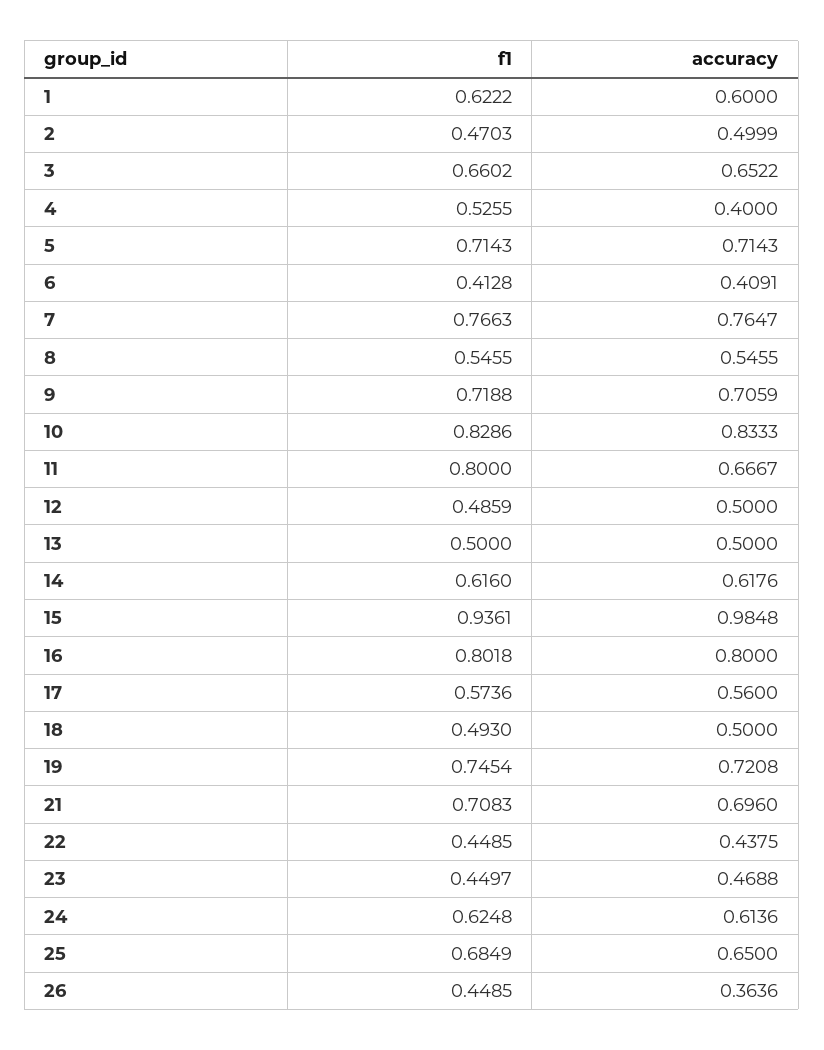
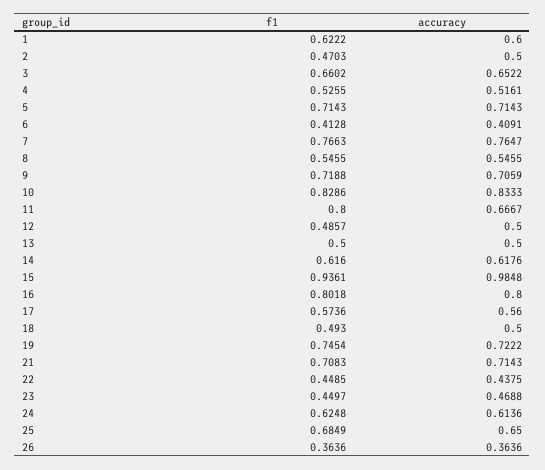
accuracy, 2: 0.4999 -> 0.5
accuracy, 4: 0.4 -> 0.5161
f1, 12: 0.4859 -> 0.4857
accuracy, 19: 0.7208 -> 0.7222
accuracy, 21: 0.696 -> 0.7143
f1, 26: 0.4485 -> 0.3636

